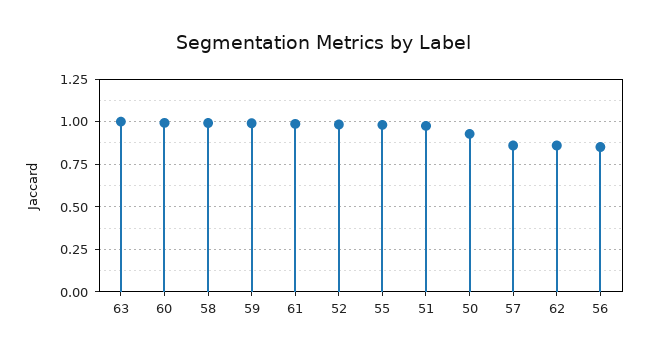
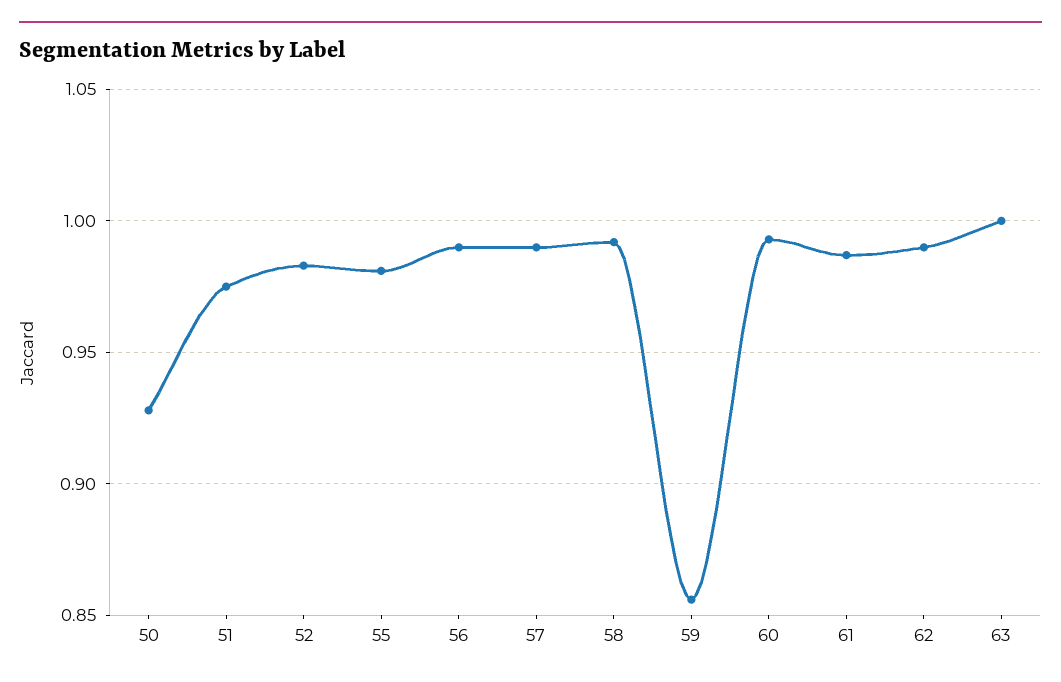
59: 1 -> 0.855
57: 0.85 -> 0.99
62: 0.85 -> 0.99
56: 0.85 -> 0.99

